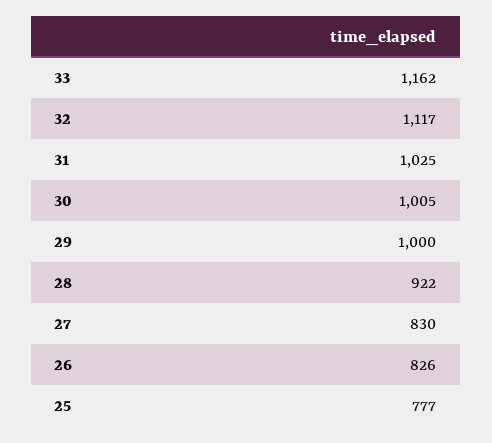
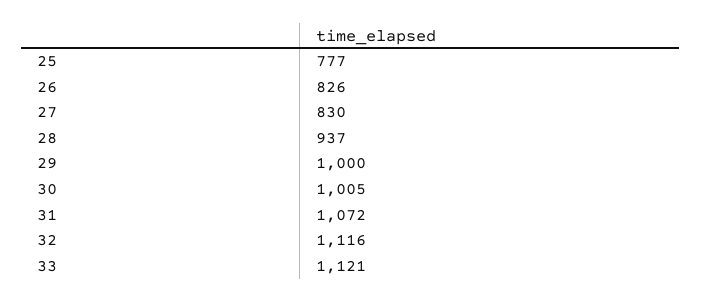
33: 1162 -> 1121
32: 1117 -> 1116
31: 1025 -> 1072
28: 922 -> 937

